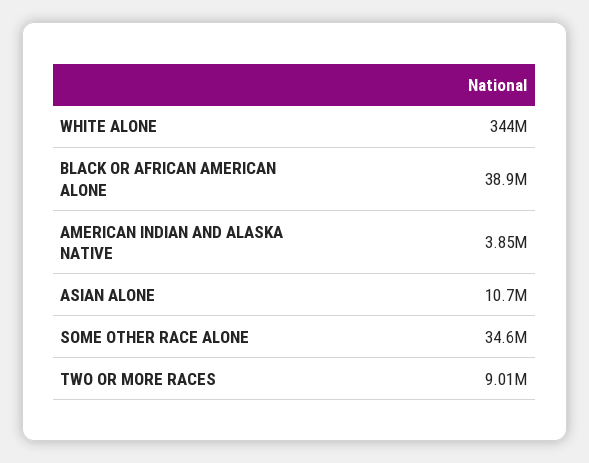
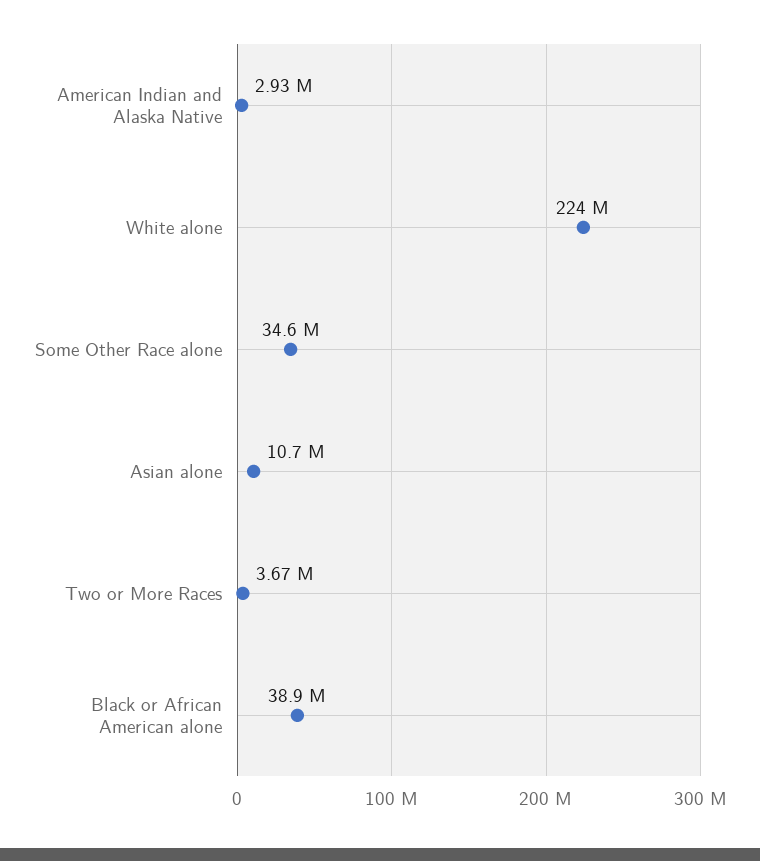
WHITE ALONE: 344000000 -> 224000000
AMERICAN INDIAN AND ALASKA NATIVE: 3850000 -> 2930000
TWO OR MORE RACES: 9010000 -> 3670000

